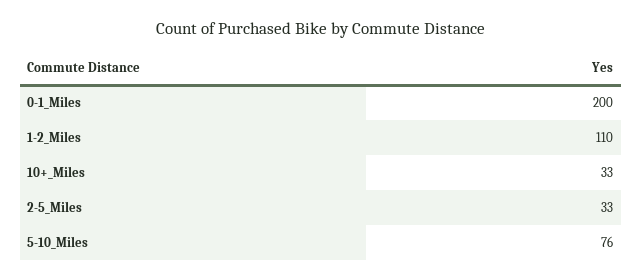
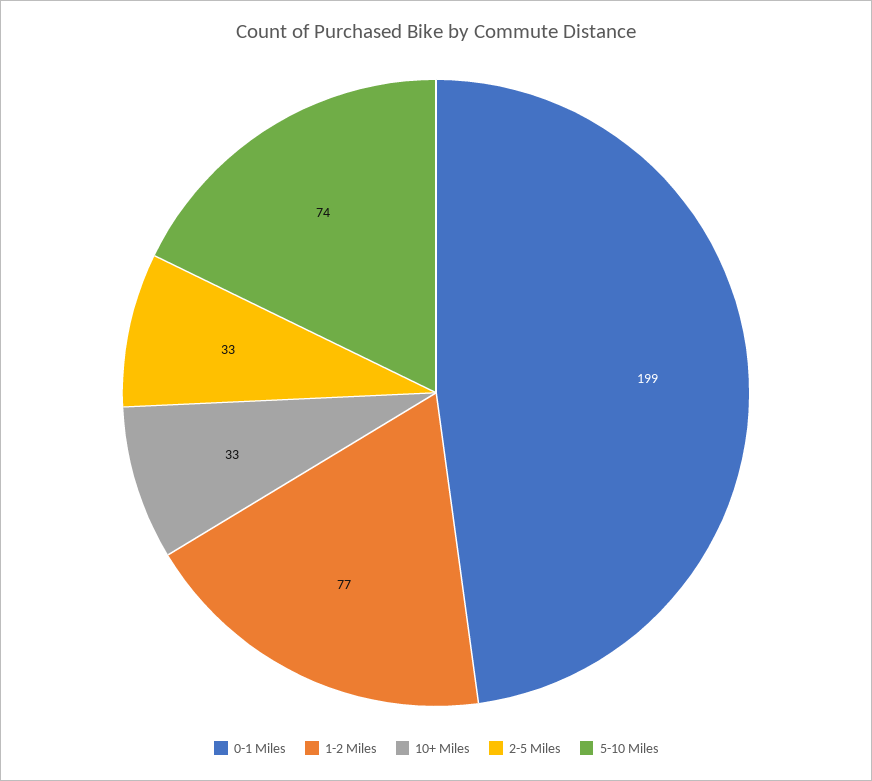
0-1_Miles: 200 -> 199
1-2_Miles: 110 -> 77
5-10_Miles: 76 -> 74

